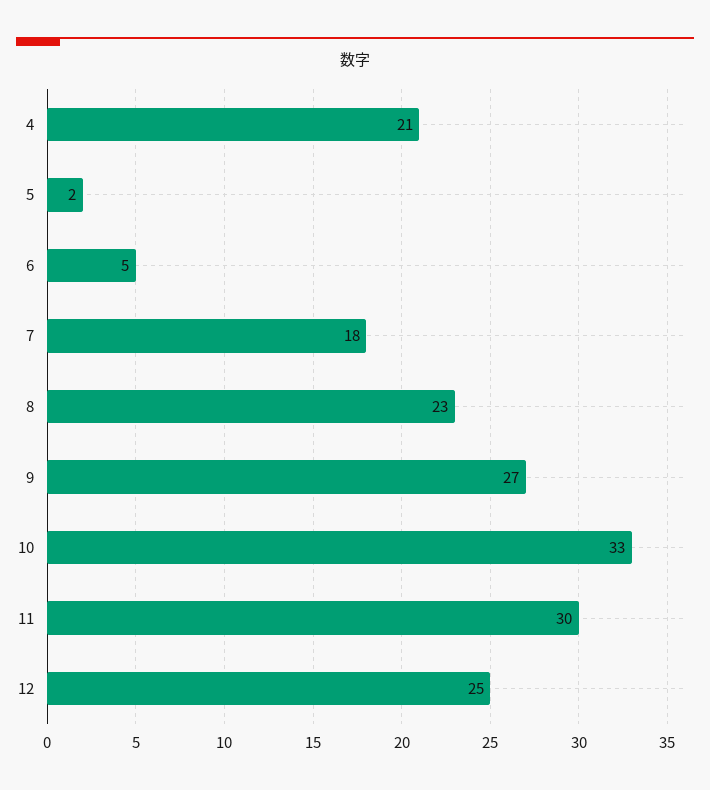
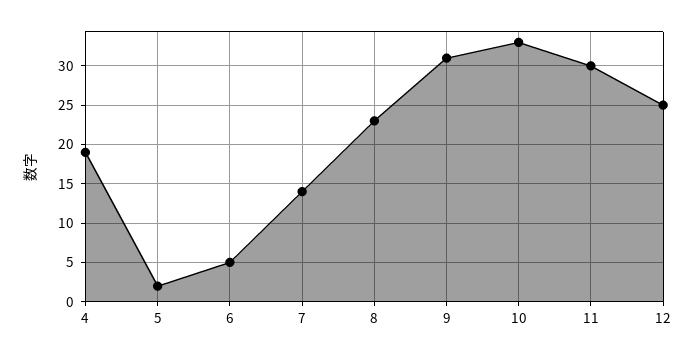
4: 21 -> 19
7: 18 -> 14
9: 27 -> 31

